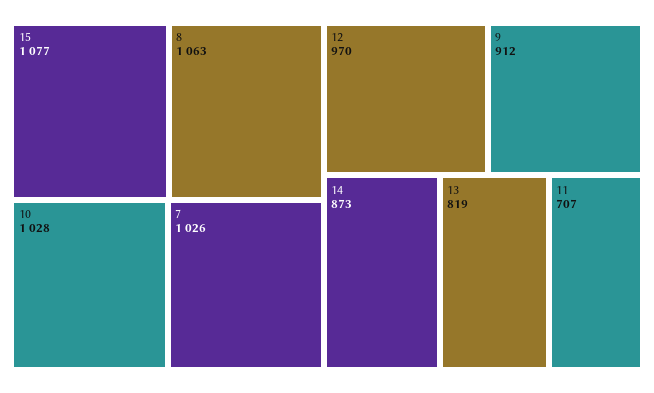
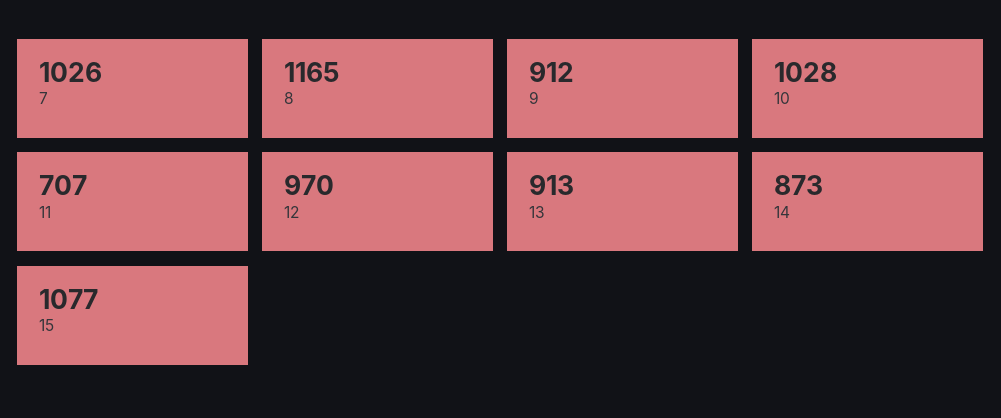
8: 1063 -> 1165
13: 819 -> 913

